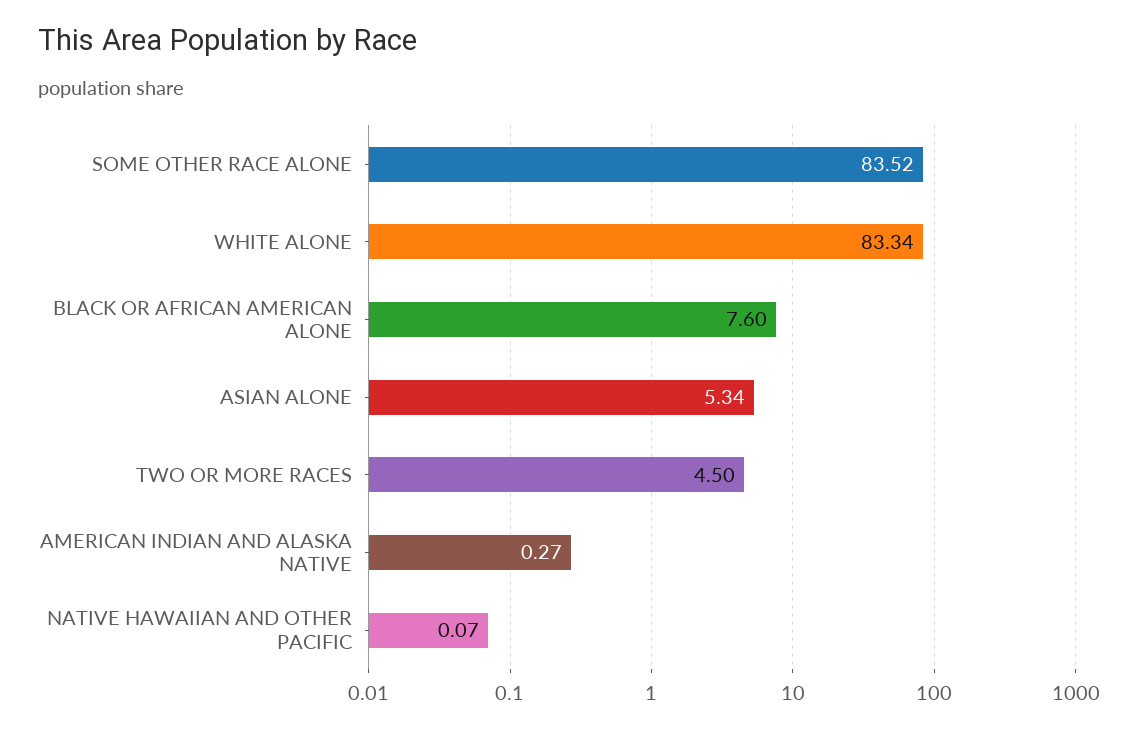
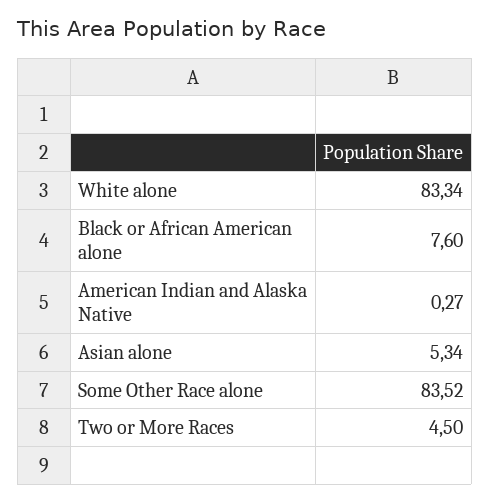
NATIVE HAWAIIAN AND OTHER PACIFIC: 0.07 -> none

